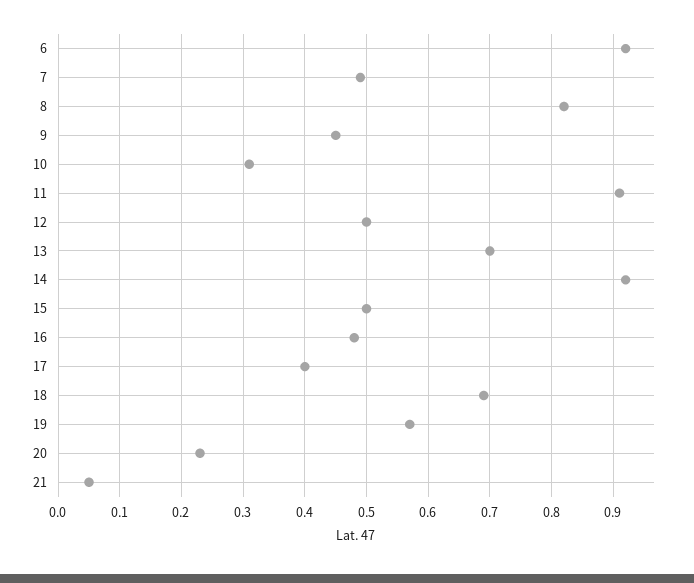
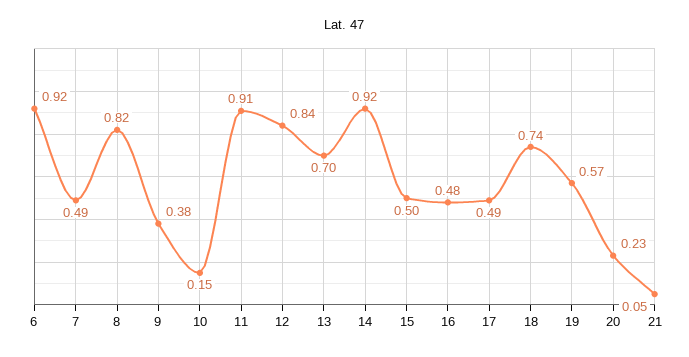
9: 0.45 -> 0.38
10: 0.31 -> 0.15
12: 0.5 -> 0.84
17: 0.4 -> 0.49
18: 0.69 -> 0.74

